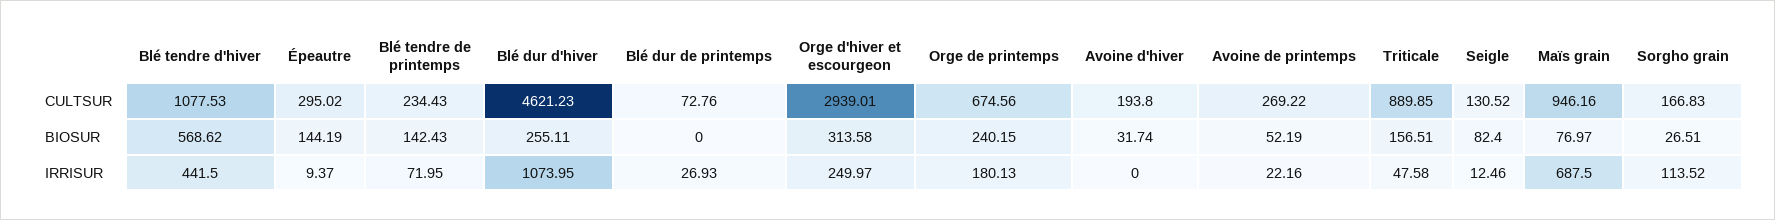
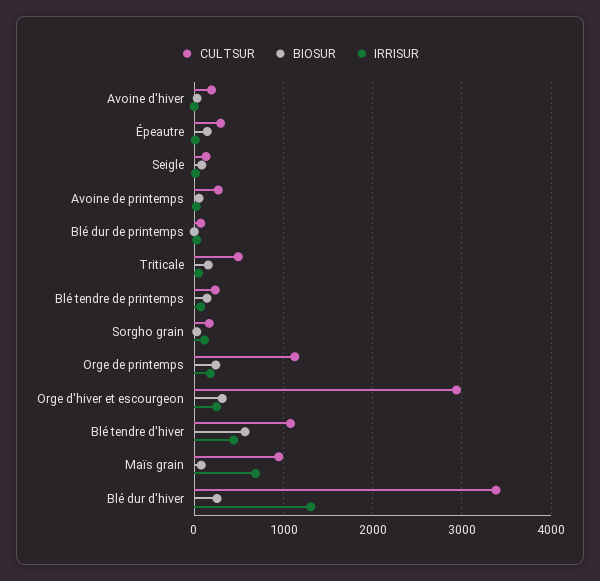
CULTSUR, Blé dur d'hiver: 4621.23 -> 3400
CULTSUR, Orge de printemps: 674.56 -> 1100
CULTSUR, Triticale: 889.85 -> 500
IRRISUR, Blé dur d'hiver: 1073.95 -> 1300

